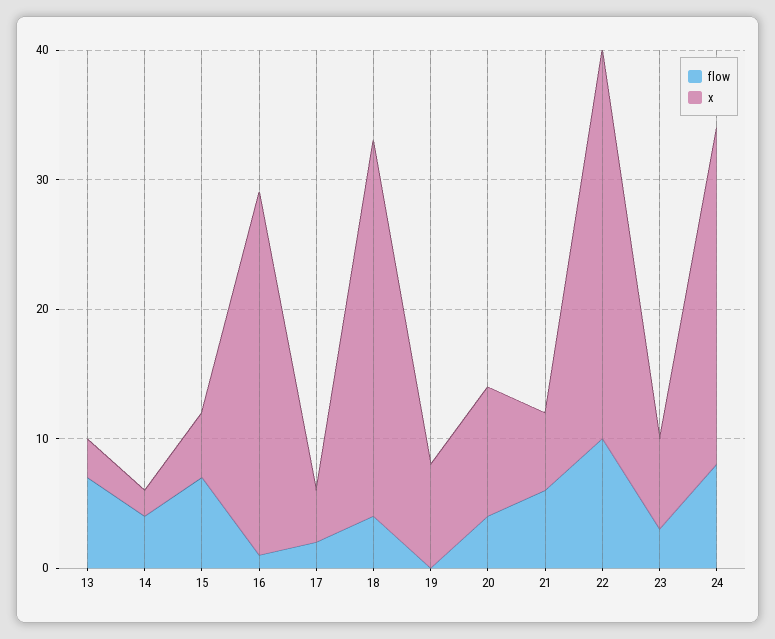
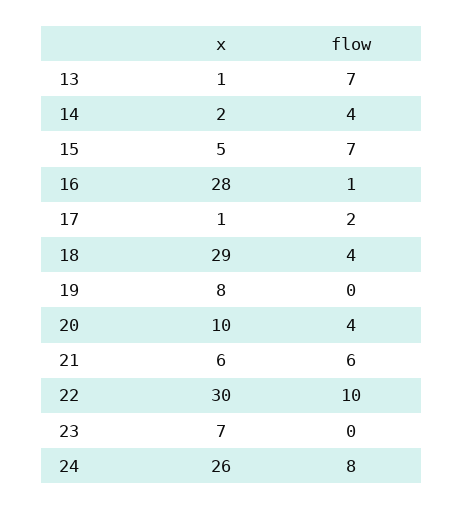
x, 13: 3 -> 1
x, 17: 4 -> 1
flow, 23: 3 -> 0

